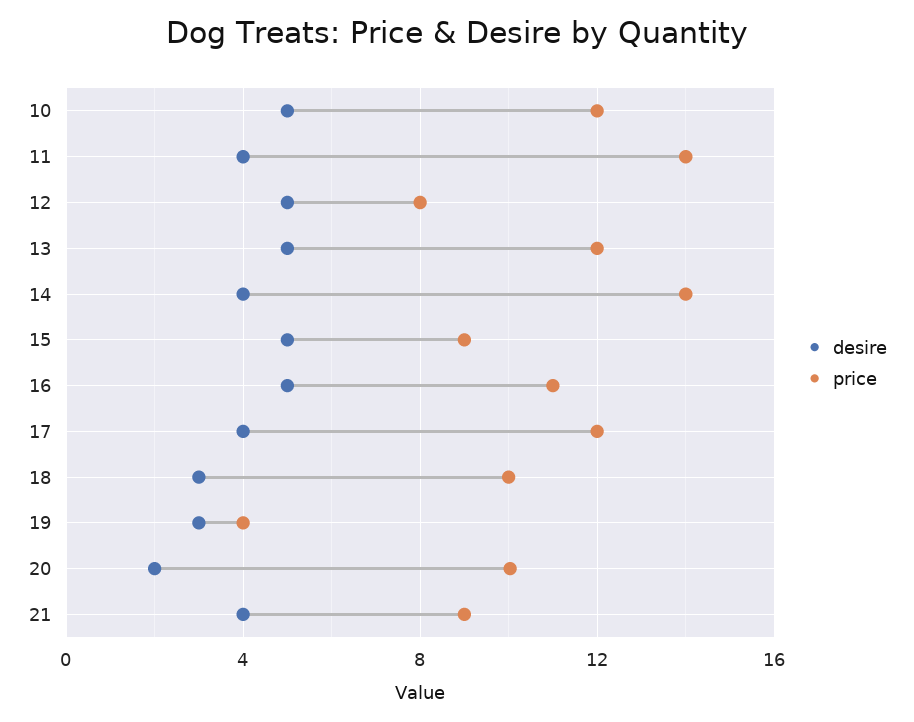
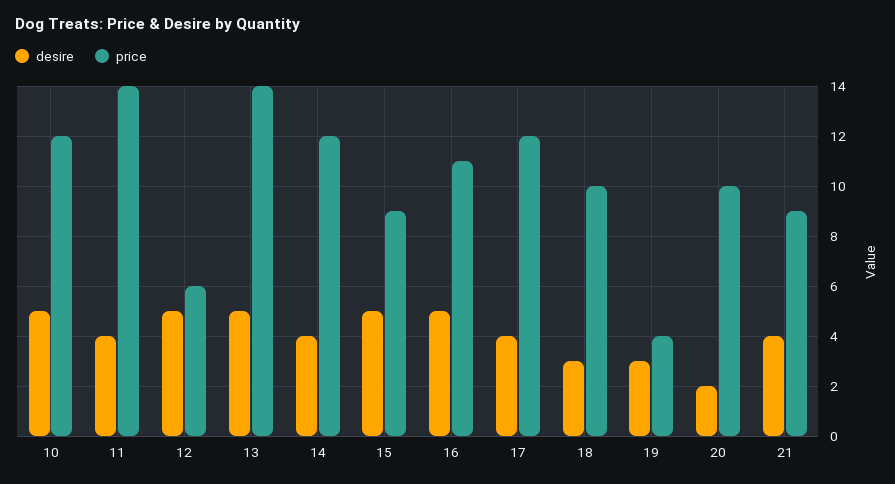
price, 12: 8 -> 6
price, 13: 12 -> 14
price, 14: 14 -> 12

